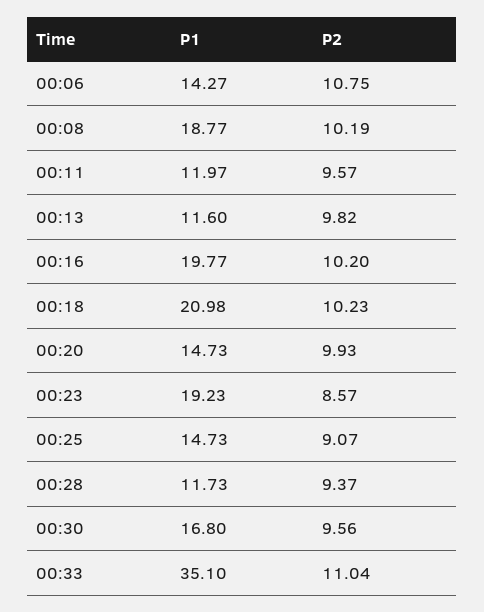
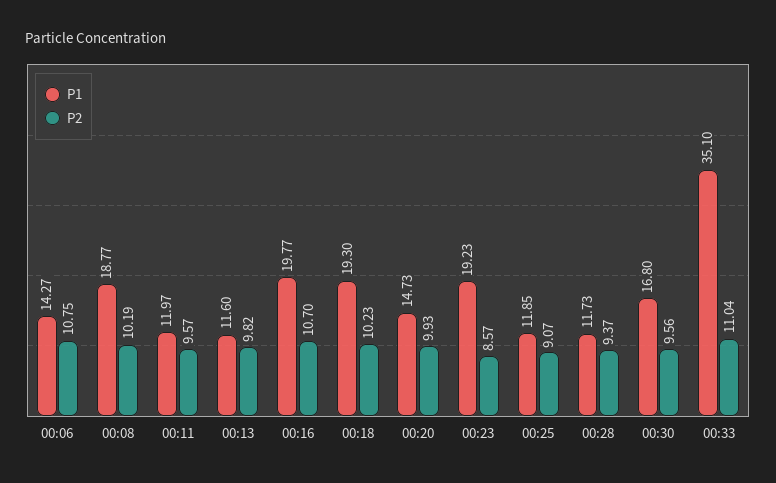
P2, 00:16: 10.2 -> 10.7
P1, 00:18: 20.98 -> 19.3
P1, 00:25: 14.73 -> 11.85

